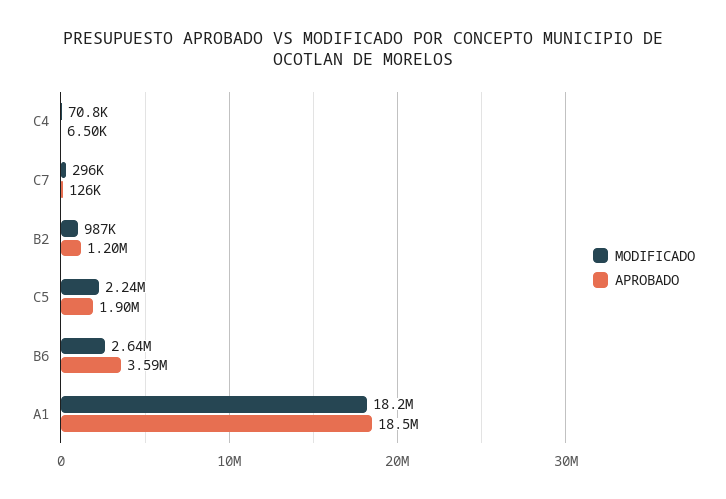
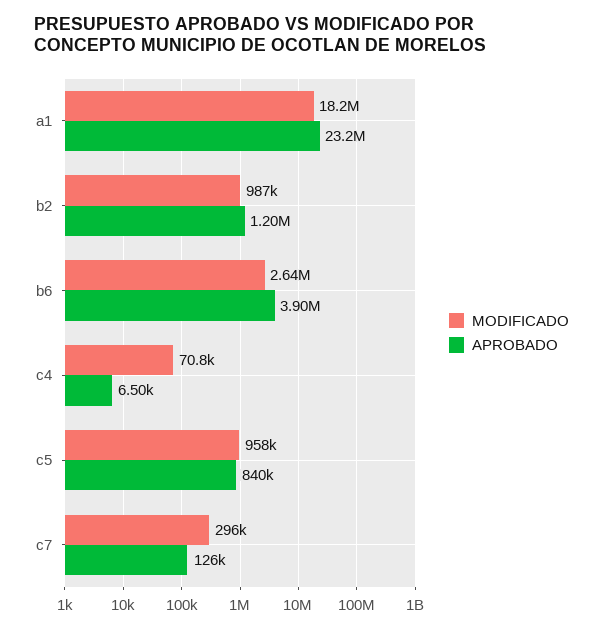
MODIFICADO, C5: 2240000 -> 958000
APROBADO, C5: 1900000 -> 840000
APROBADO, B6: 3590000 -> 3900000
APROBADO, A1: 18500000 -> 23200000

